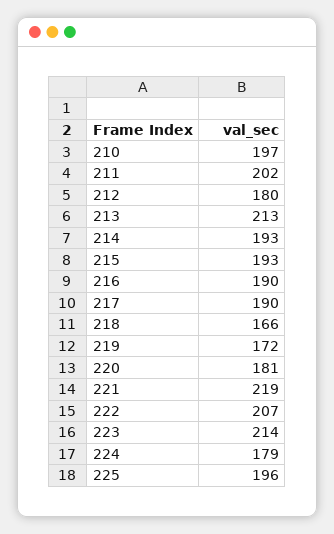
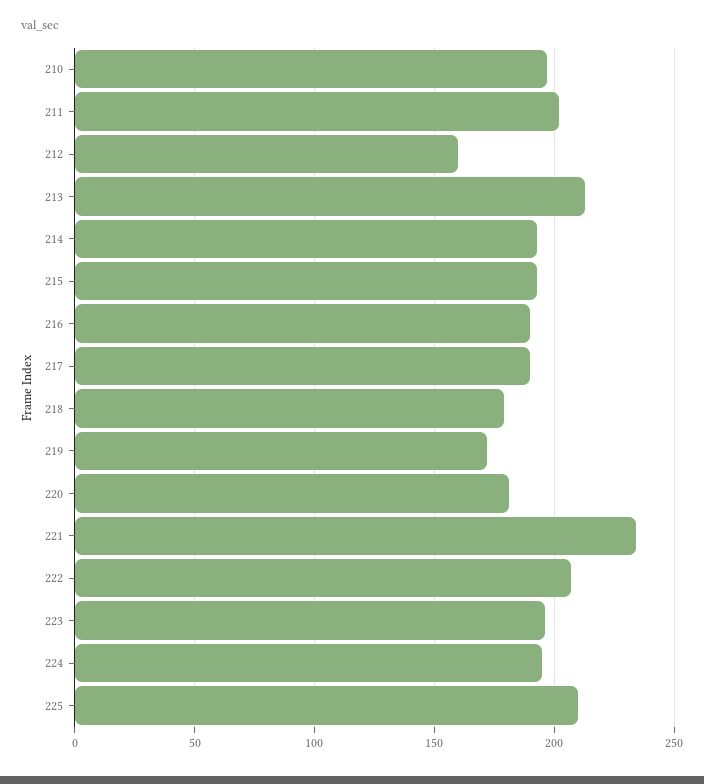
212: 180 -> 160
218: 166 -> 180
221: 219 -> 235
223: 214 -> 195
224: 179 -> 195
225: 196 -> 210

